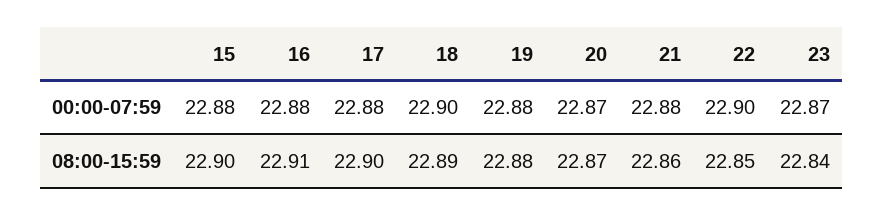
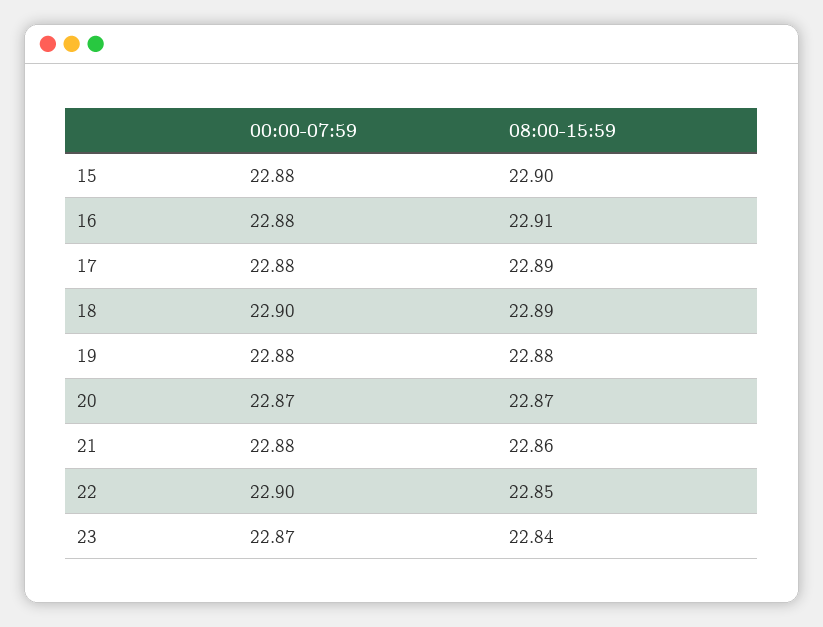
17, 08:00-15:59: 22.9 -> 22.89

